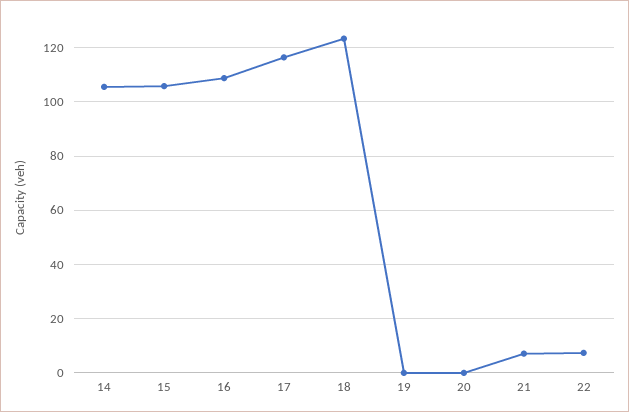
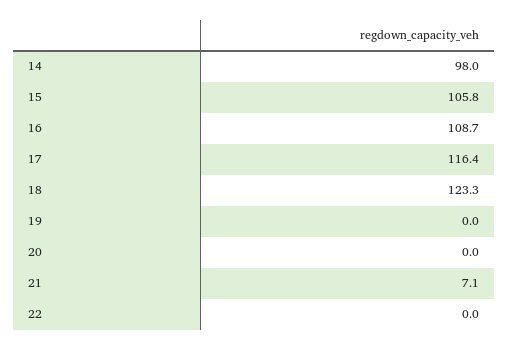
14: 105 -> 98
22: 7.5 -> 0

